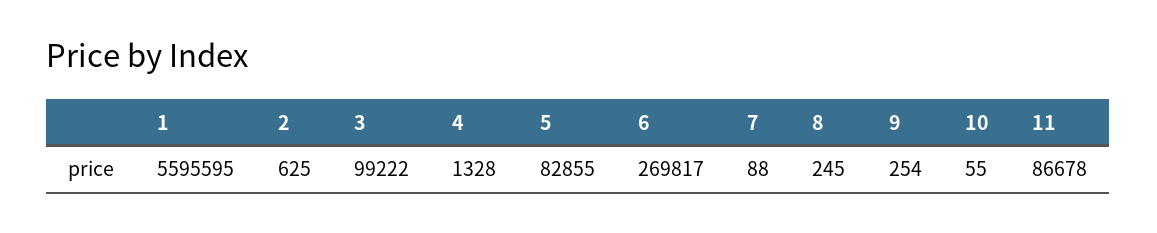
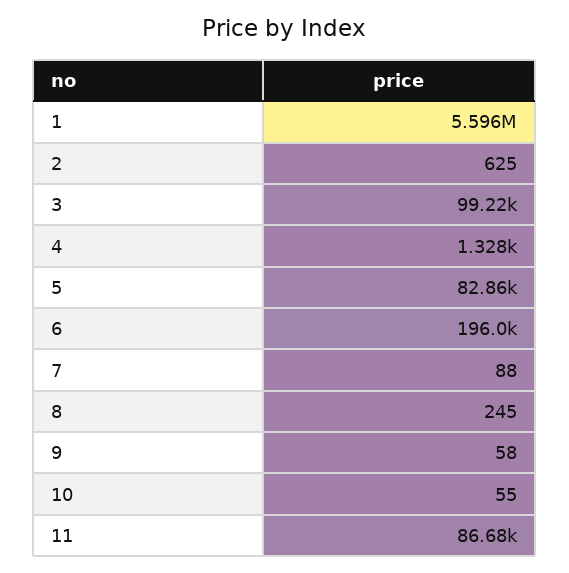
6: 269817 -> 196000
9: 254 -> 58

